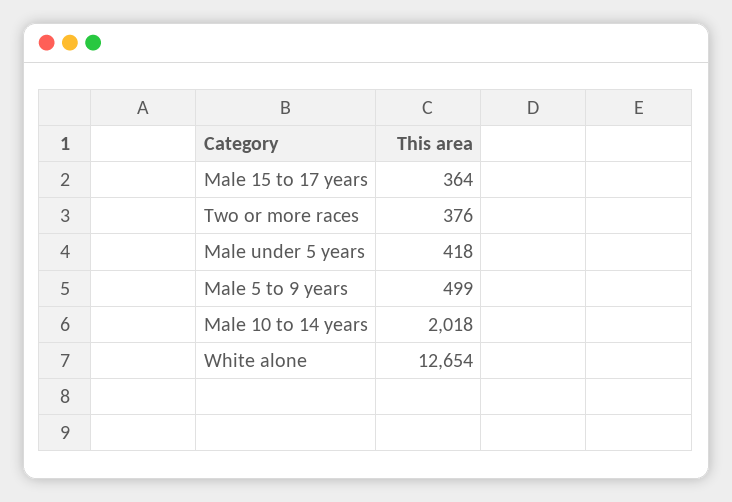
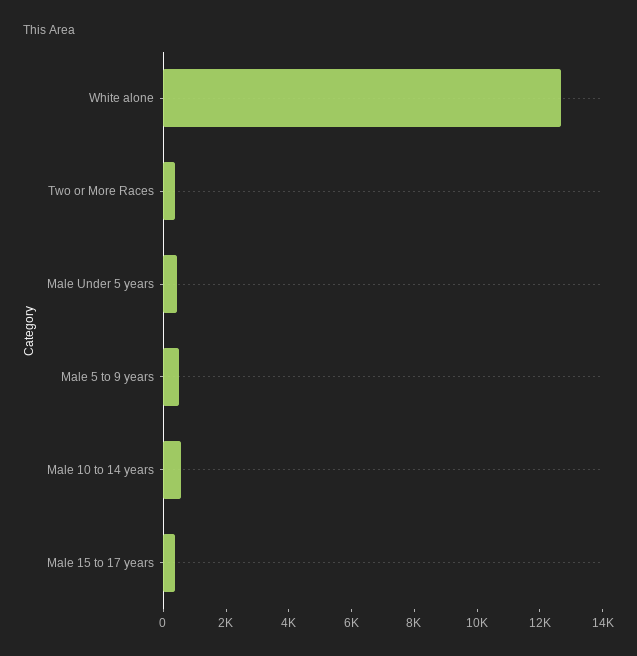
Male 10 to 14 years: 2018 -> 500

